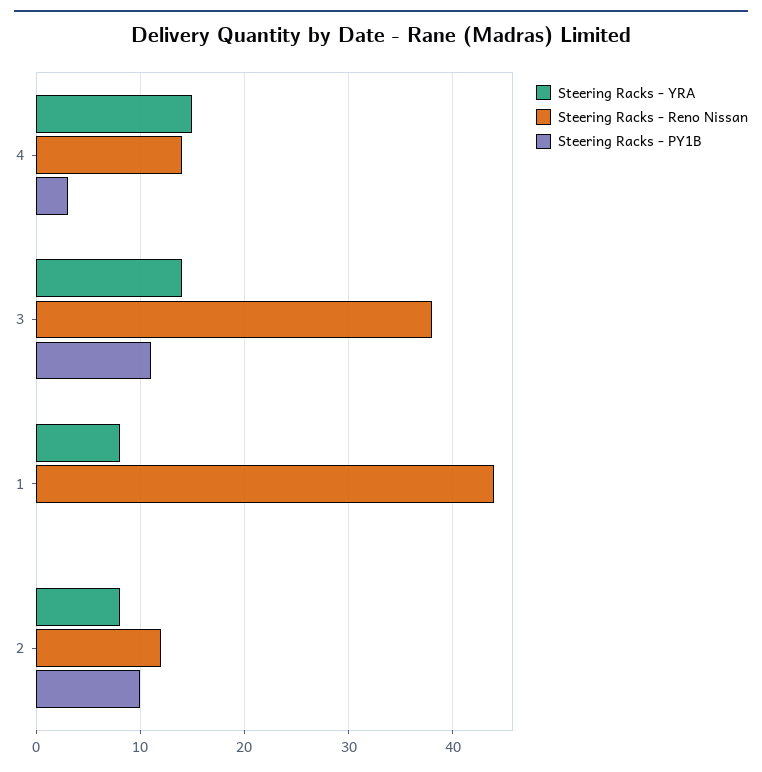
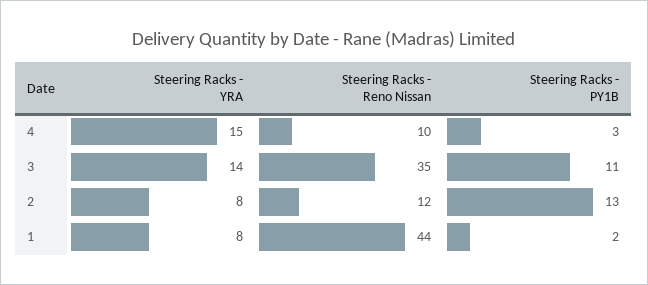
Steering Racks - Reno Nissan, 4: 14 -> 10
Steering Racks - Reno Nissan, 3: 38 -> 35
Steering Racks - PY1B, 1: 0 -> 2
Steering Racks - PY1B, 2: 10 -> 13

